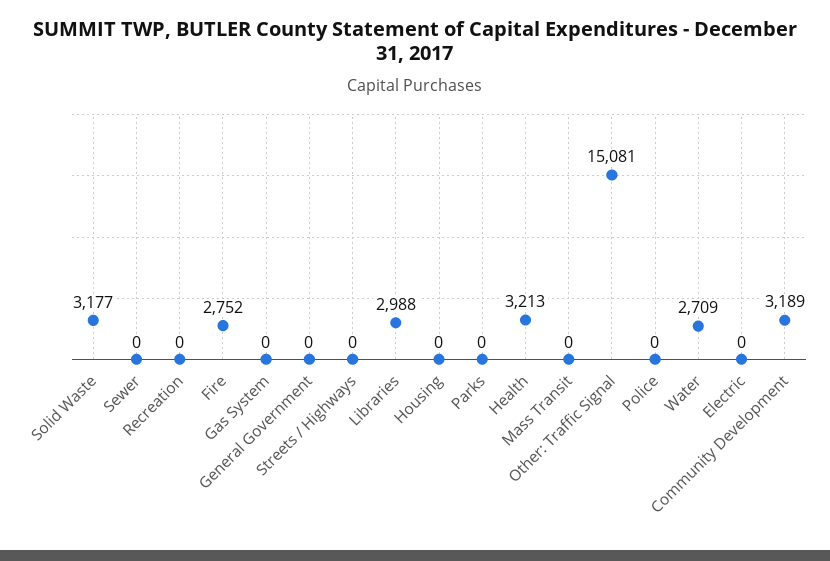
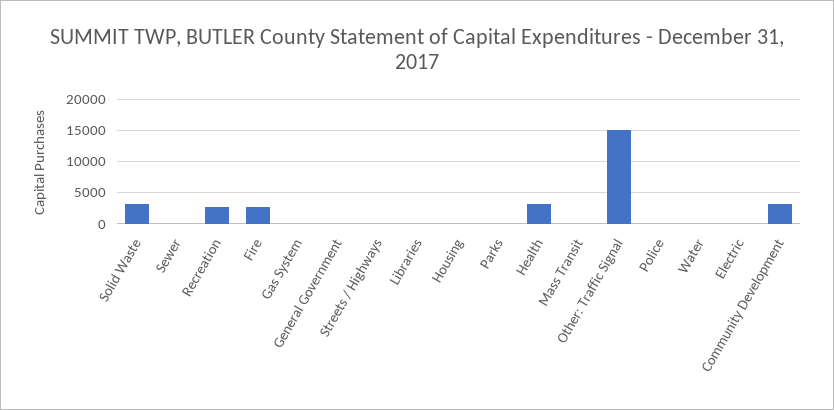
Recreation: 0 -> 3000
Libraries: 2988 -> 0
Water: 2709 -> 0

